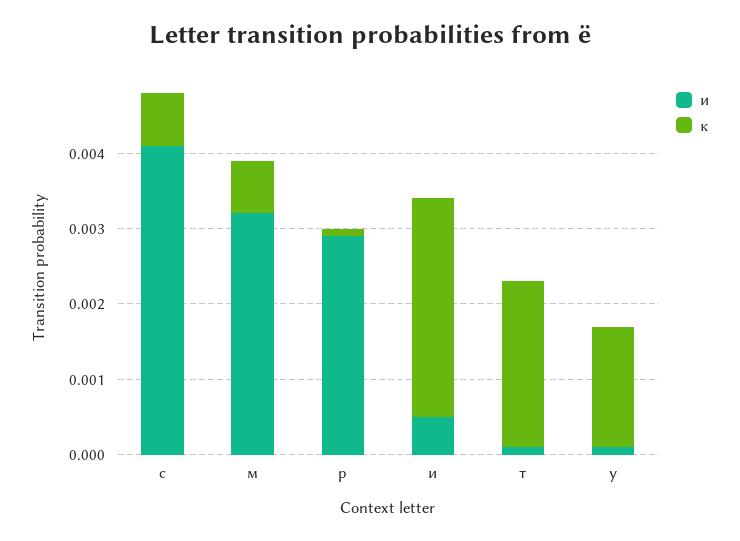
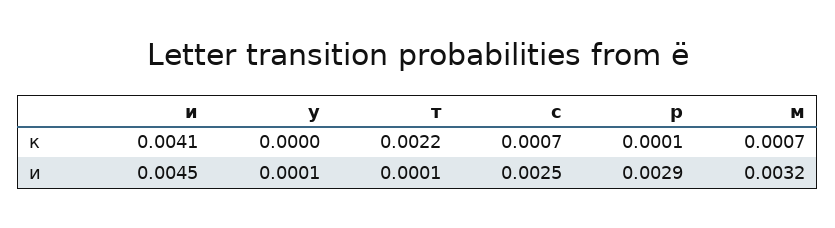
и, с: 0.004 -> 0.0025
и, и: 0.0005 -> 0.0045
к, и: 0.003 -> 0.0041
к, у: 0.0015 -> 0

